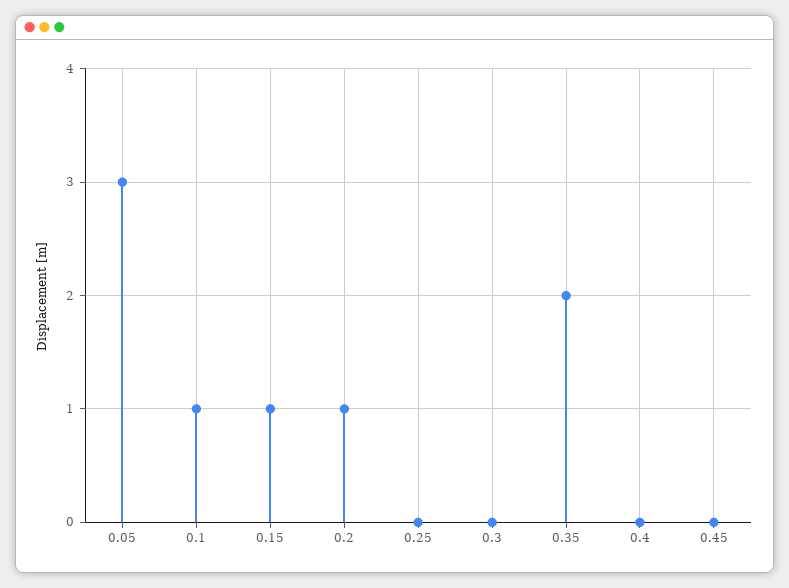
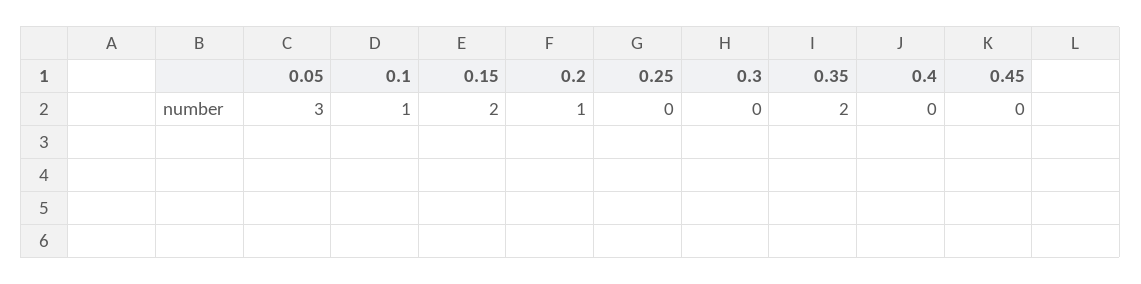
0.15: 1 -> 2

